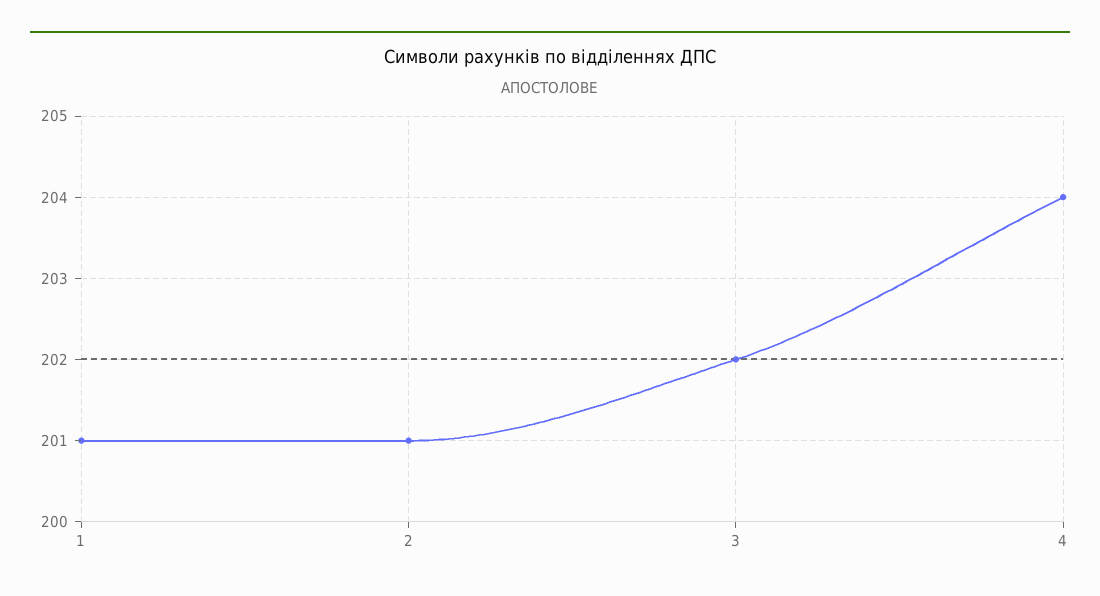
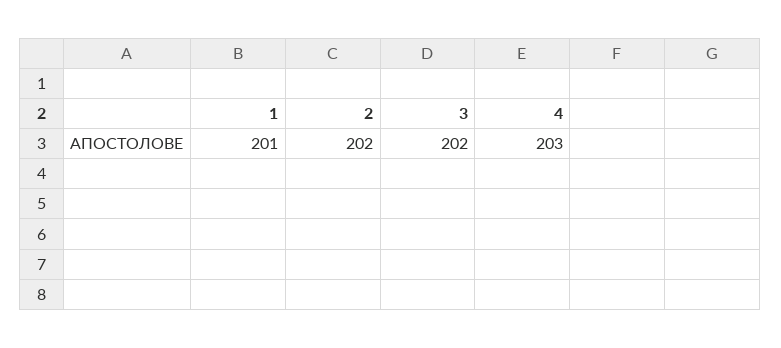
2: 201 -> 202
4: 204 -> 203

